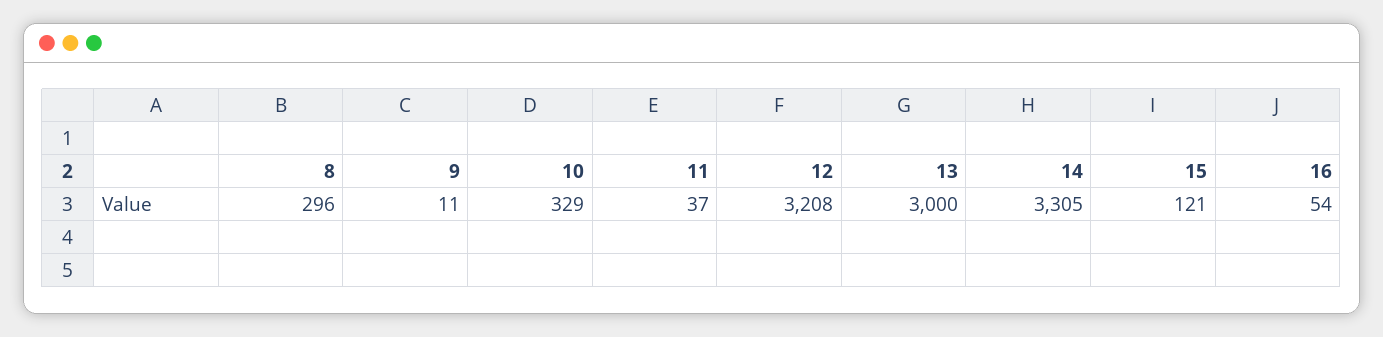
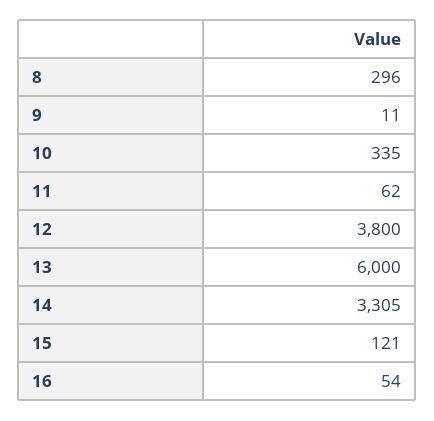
10: 329 -> 335
11: 37 -> 62
12: 3208 -> 3800
13: 3000 -> 6000

